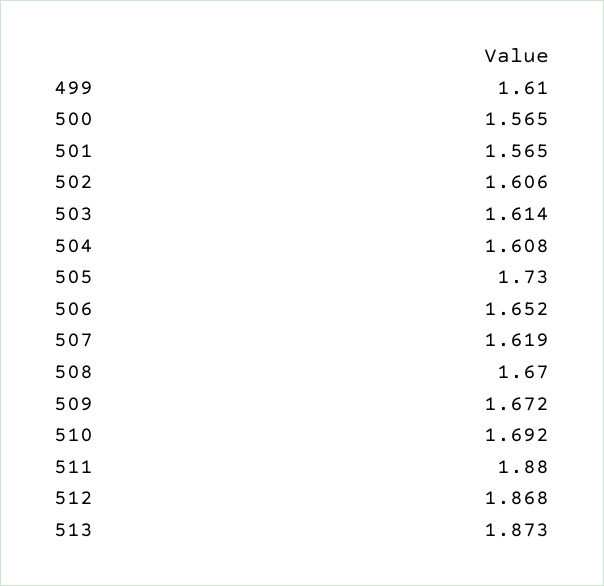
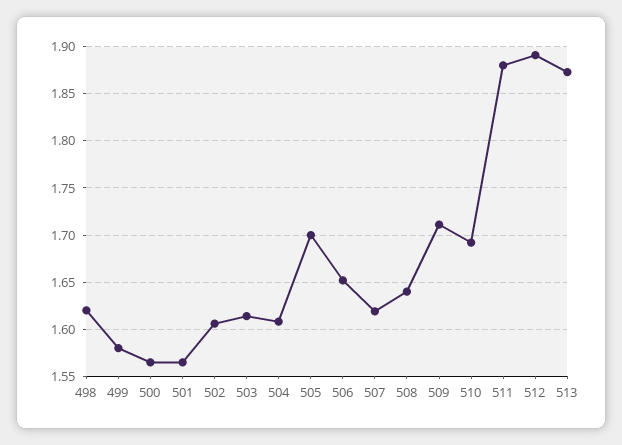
499: 1.61 -> 1.58
505: 1.73 -> 1.7
508: 1.67 -> 1.64
509: 1.672 -> 1.71
512: 1.868 -> 1.89
498: none -> 1.62

